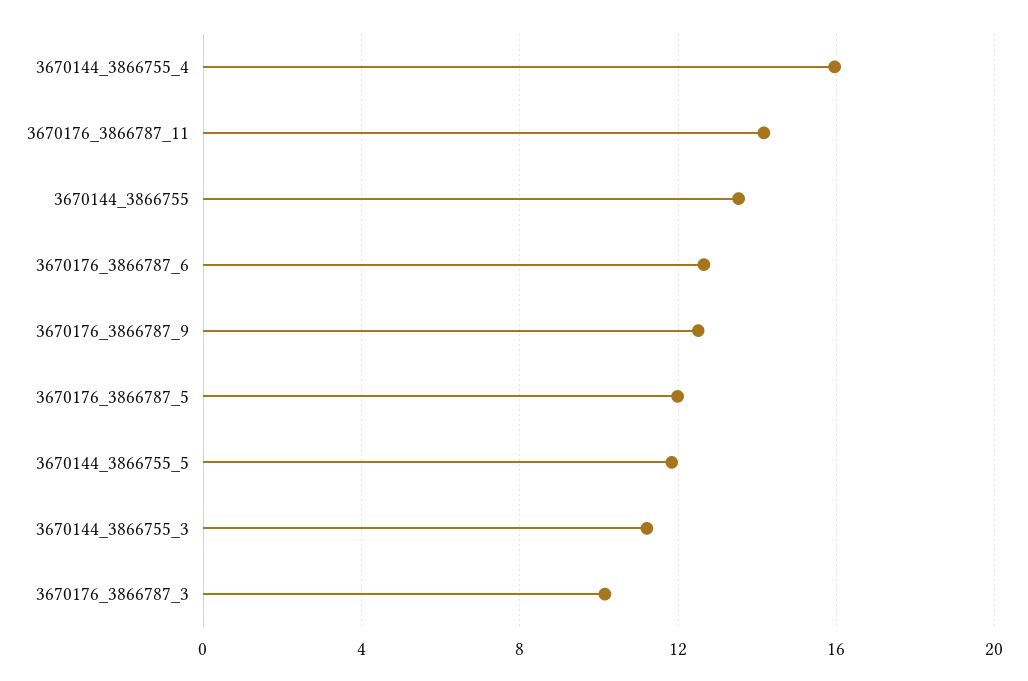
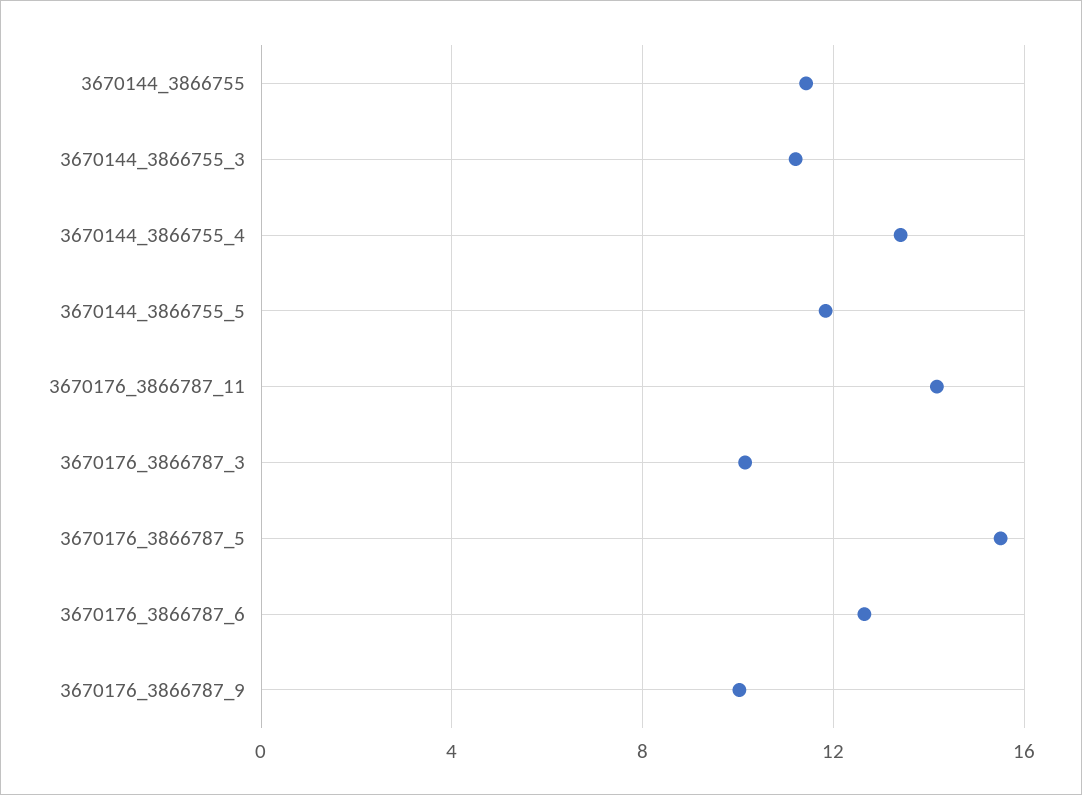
3670144_3866755_4: 16 -> 13.5
3670144_3866755: 13.5 -> 11.5
3670176_3866787_9: 12.5 -> 10
3670176_3866787_5: 12 -> 15.5

